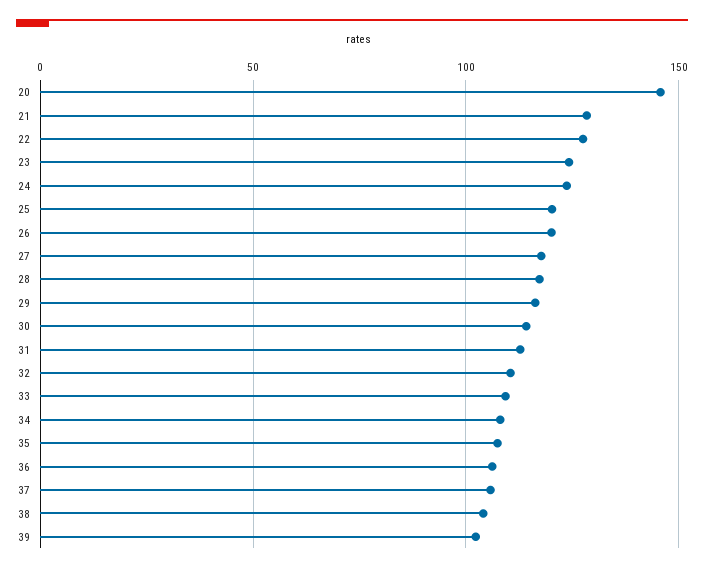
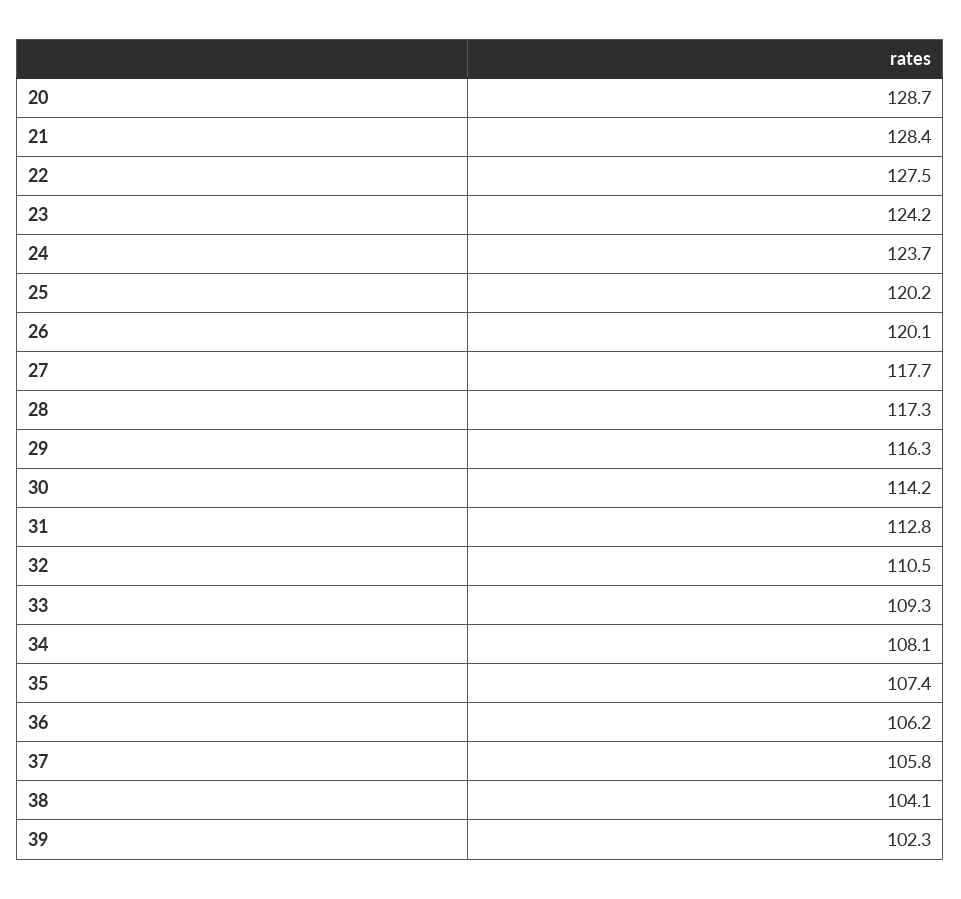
20: 145 -> 128.7

